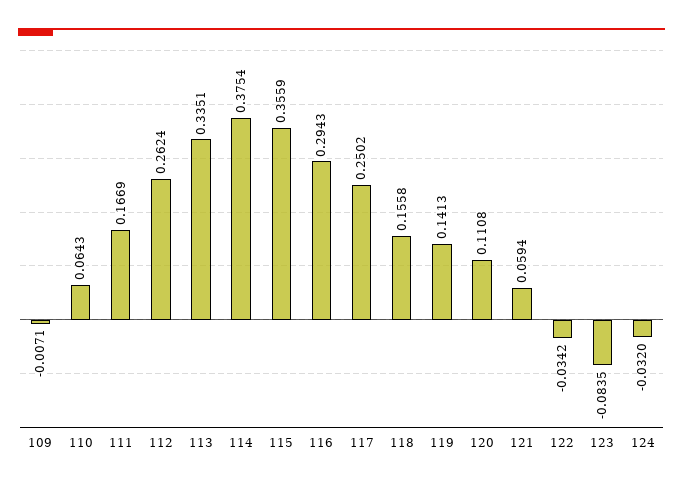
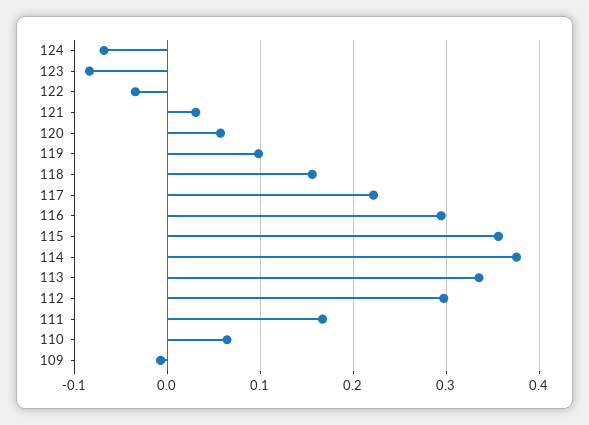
112: 0.2624 -> 0.3
117: 0.2502 -> 0.22
119: 0.1413 -> 0.1
120: 0.1108 -> 0.06
121: 0.0594 -> 0.03
124: -0.032 -> -0.07

